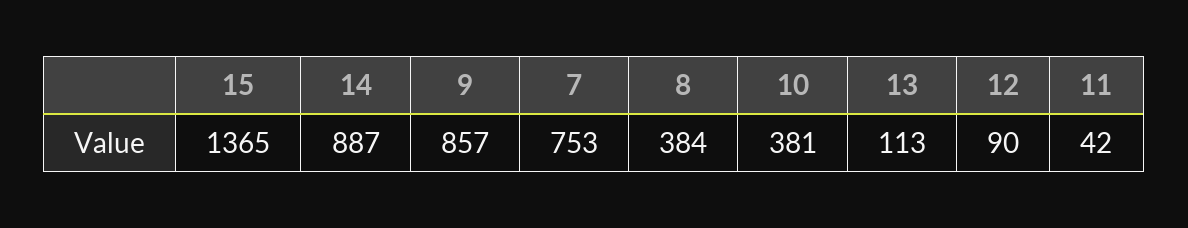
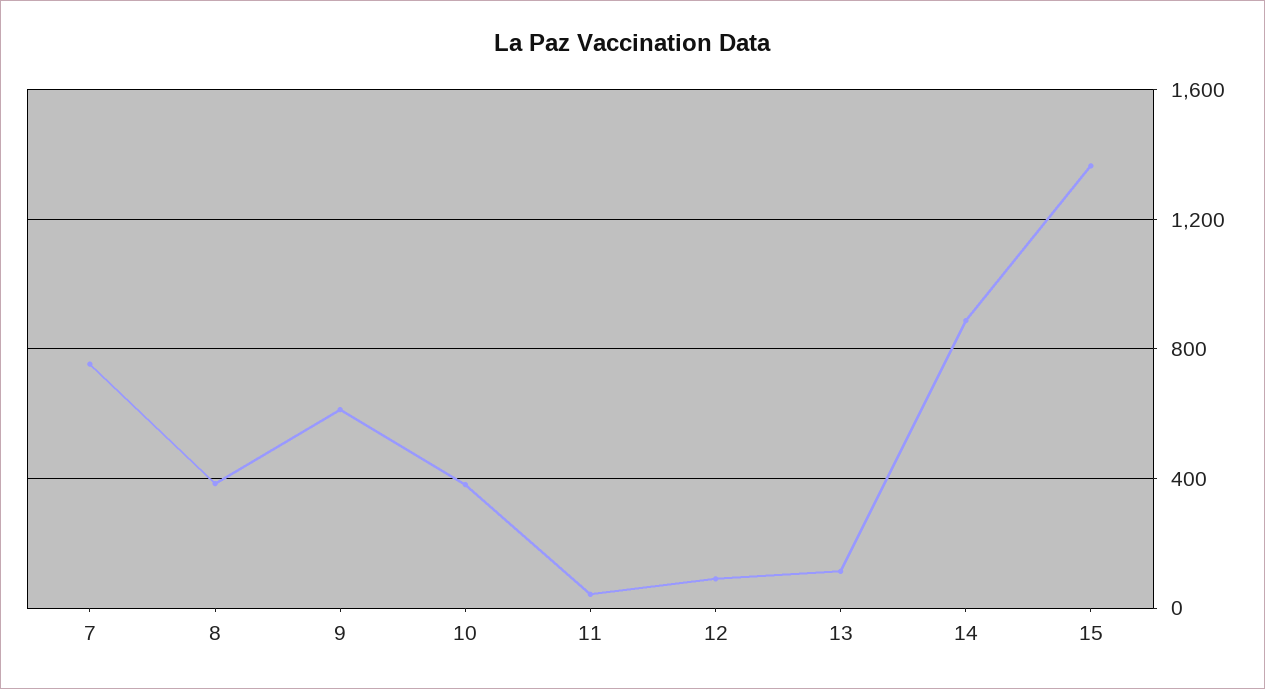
9: 857 -> 600

